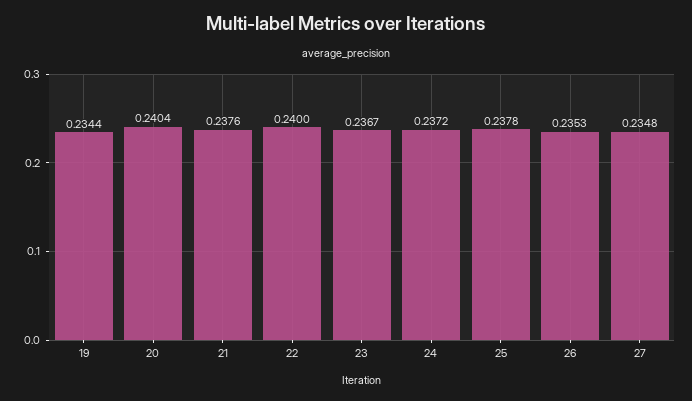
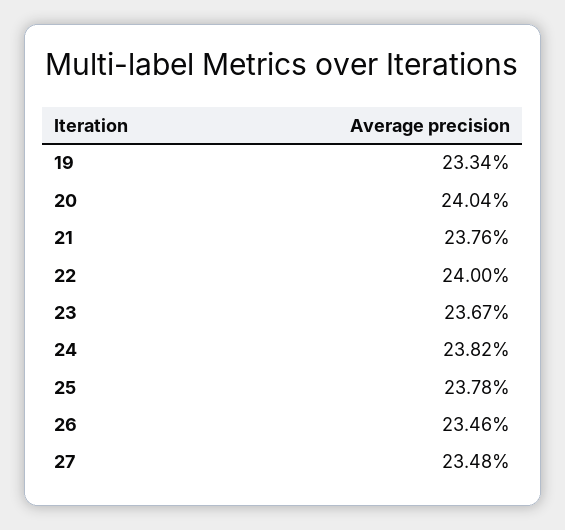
19: 0.2344 -> 0.2334
24: 0.2372 -> 0.2382
26: 0.2353 -> 0.2346

